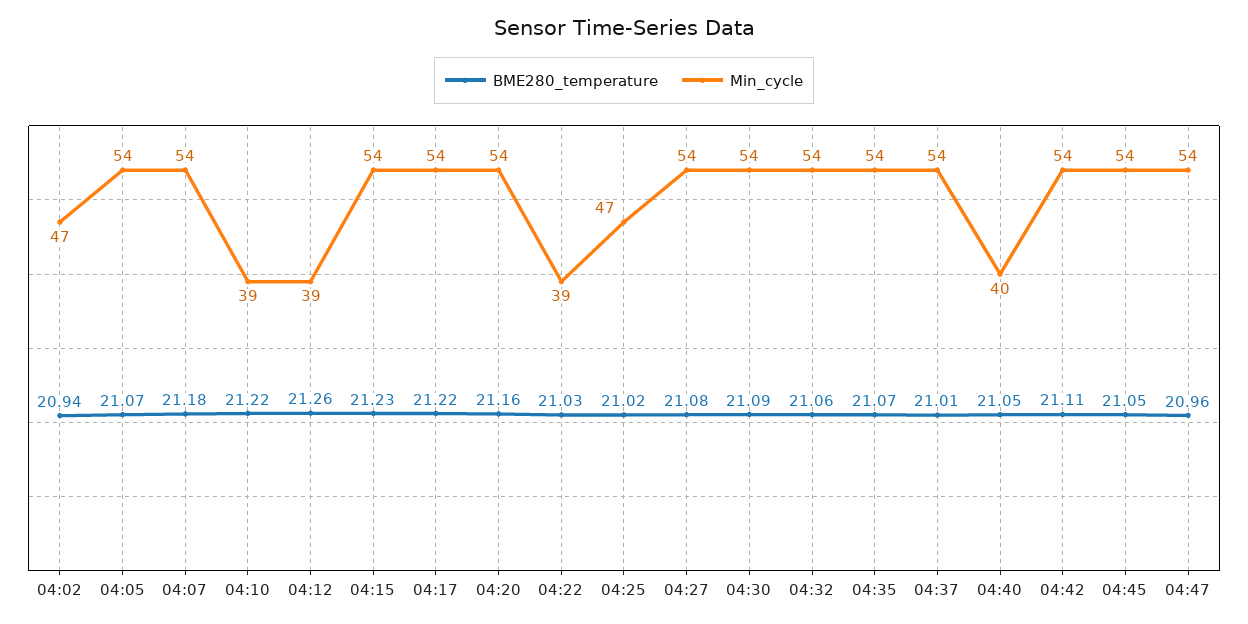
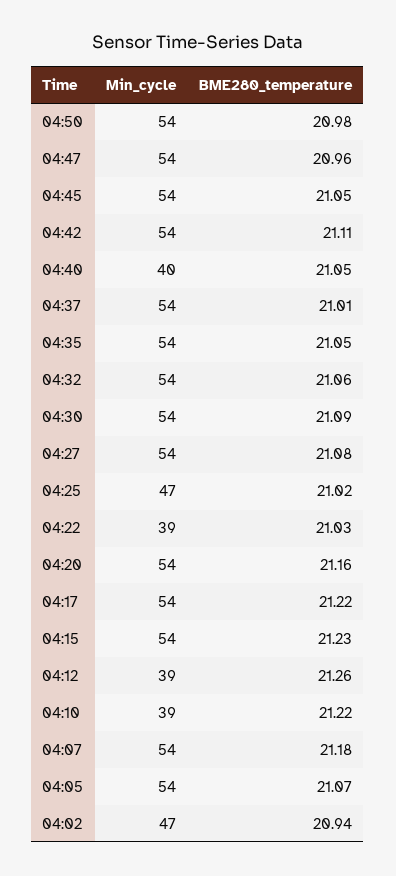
BME280_temperature, 04:35: 21.07 -> 21.05
Min_cycle, 04:50: none -> 54
BME280_temperature, 04:50: none -> 20.98

